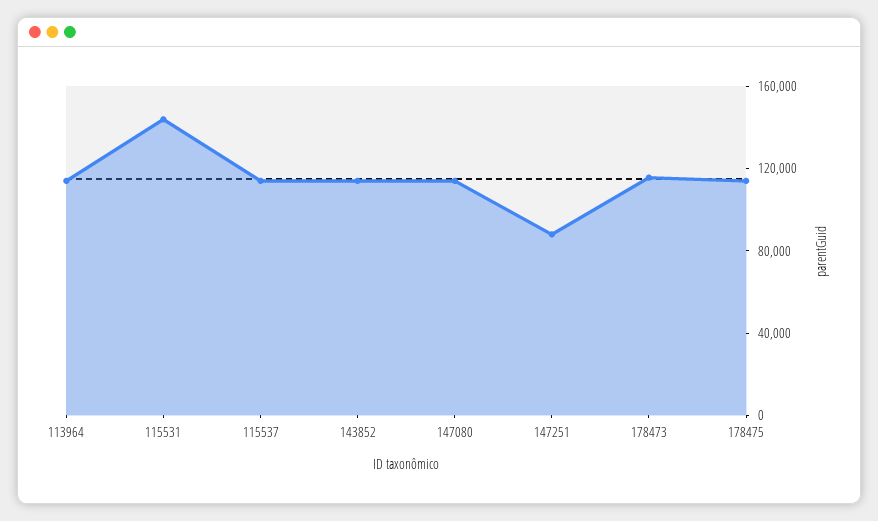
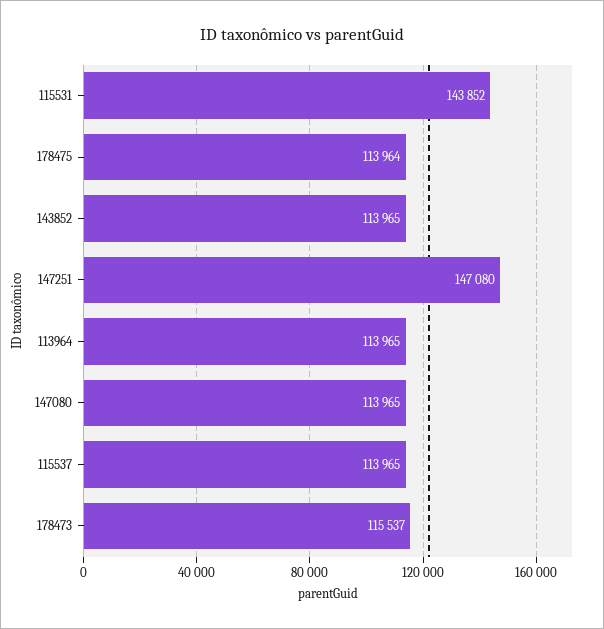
147251: 90000 -> 147080

